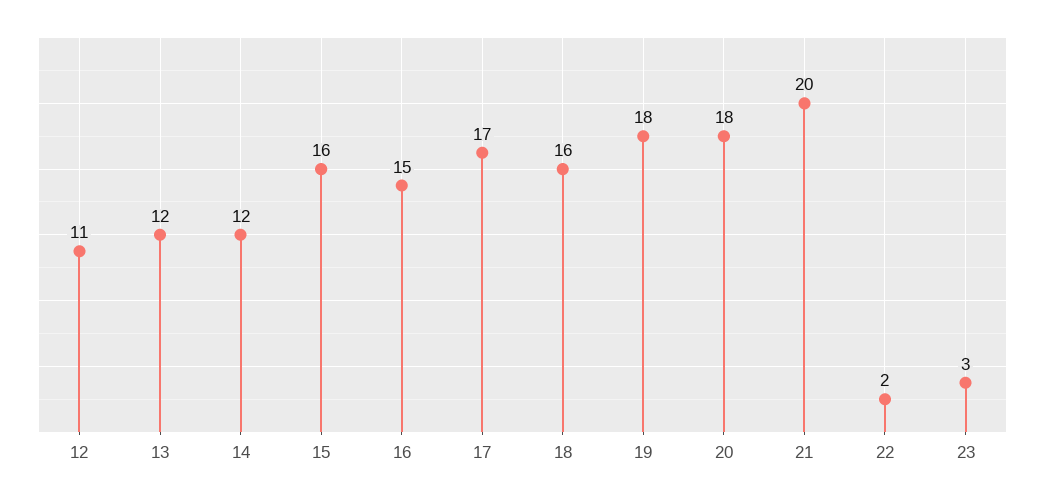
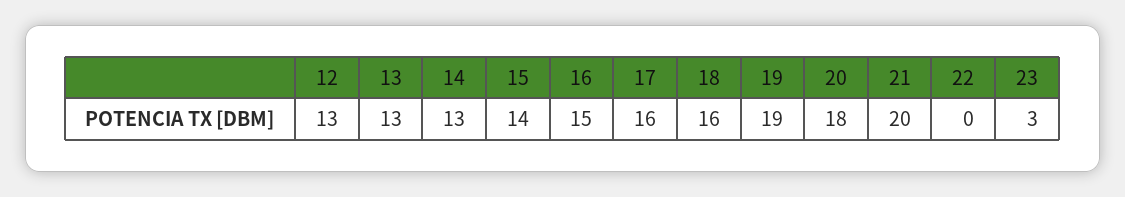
12: 11 -> 13
13: 12 -> 13
14: 12 -> 13
15: 16 -> 14
17: 17 -> 16
19: 18 -> 19
22: 2 -> 0

